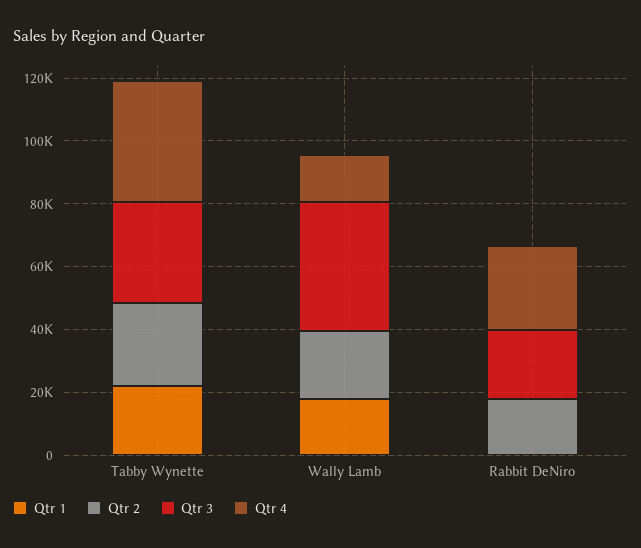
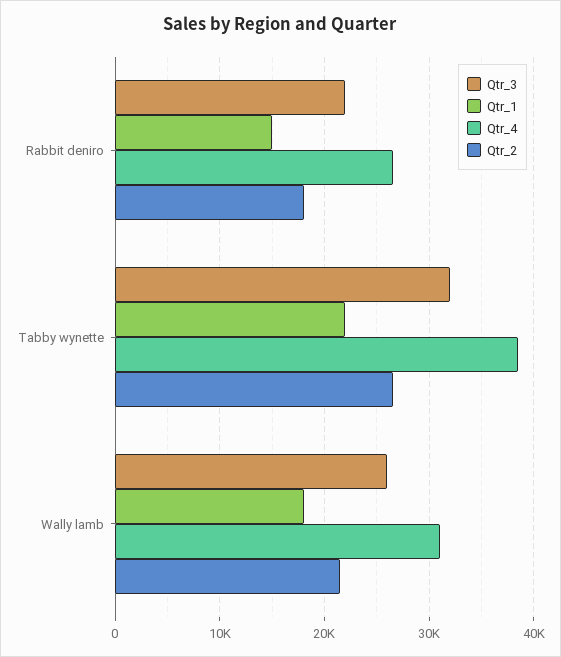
Qtr 3, Wally Lamb: 40000 -> 26000
Qtr 4, Wally Lamb: 15000 -> 31000
Qtr 1, Rabbit DeNiro: 0 -> 15000

